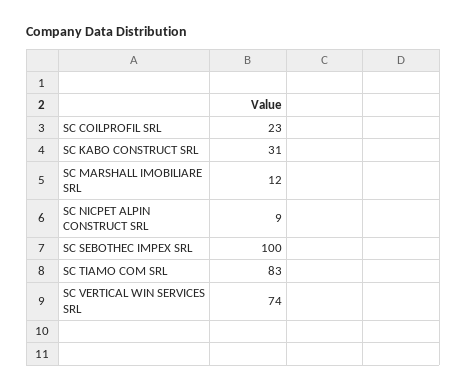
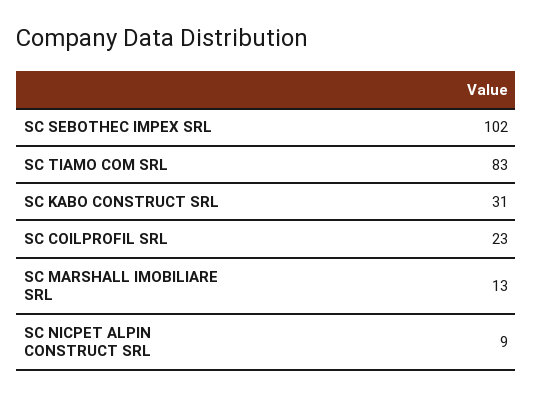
SC MARSHALL IMOBILIARE SRL: 12 -> 13
SC SEBOTHEC IMPEX SRL: 100 -> 102
SC VERTICAL WIN SERVICES SRL: 74 -> none

